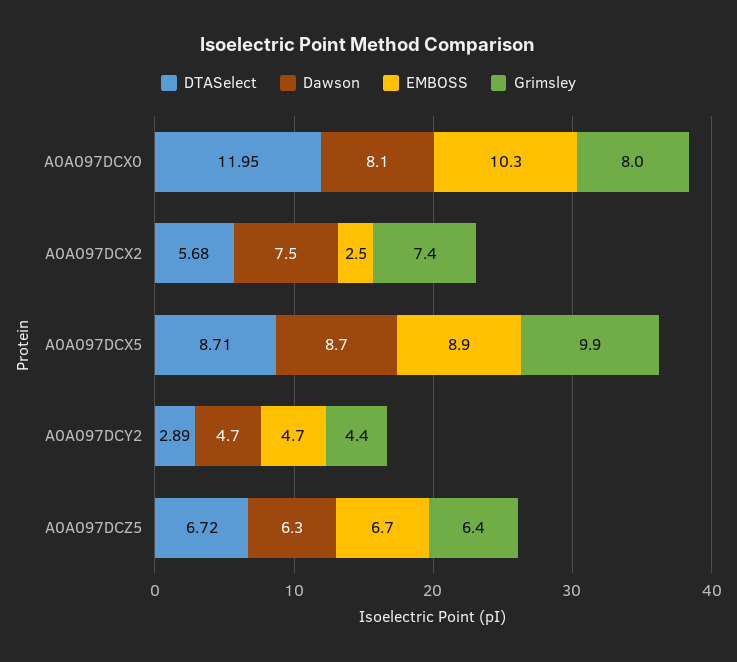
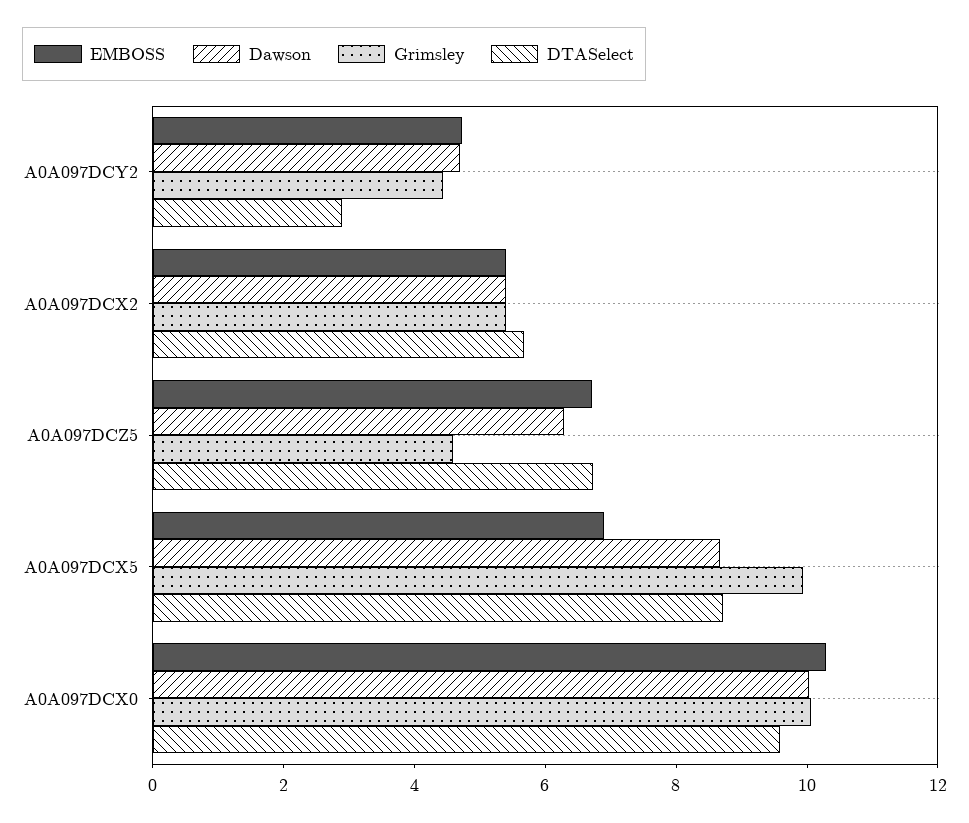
DTASelect, A0A097DCX0: 11.95 -> 9.5
Dawson, A0A097DCX0: 8.1 -> 10
Grimsley, A0A097DCX0: 8 -> 10
Dawson, A0A097DCX2: 7.5 -> 5.5
EMBOSS, A0A097DCX2: 2.5 -> 5.5
Grimsley, A0A097DCX2: 7.4 -> 5.5
EMBOSS, A0A097DCX5: 8.9 -> 7
Grimsley, A0A097DCZ5: 6.4 -> 4.5

